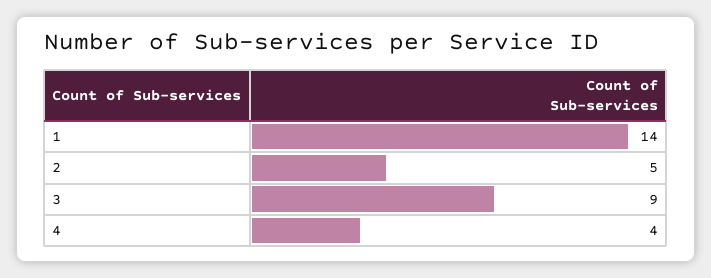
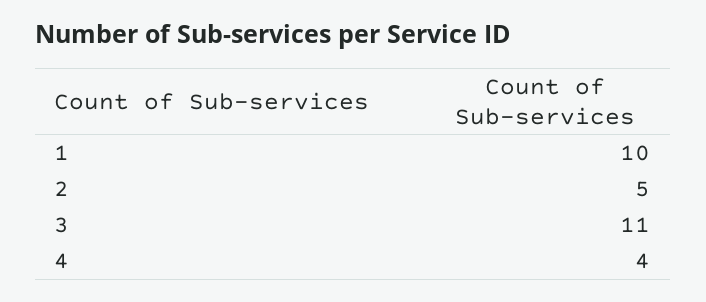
1: 14 -> 10
3: 9 -> 11

